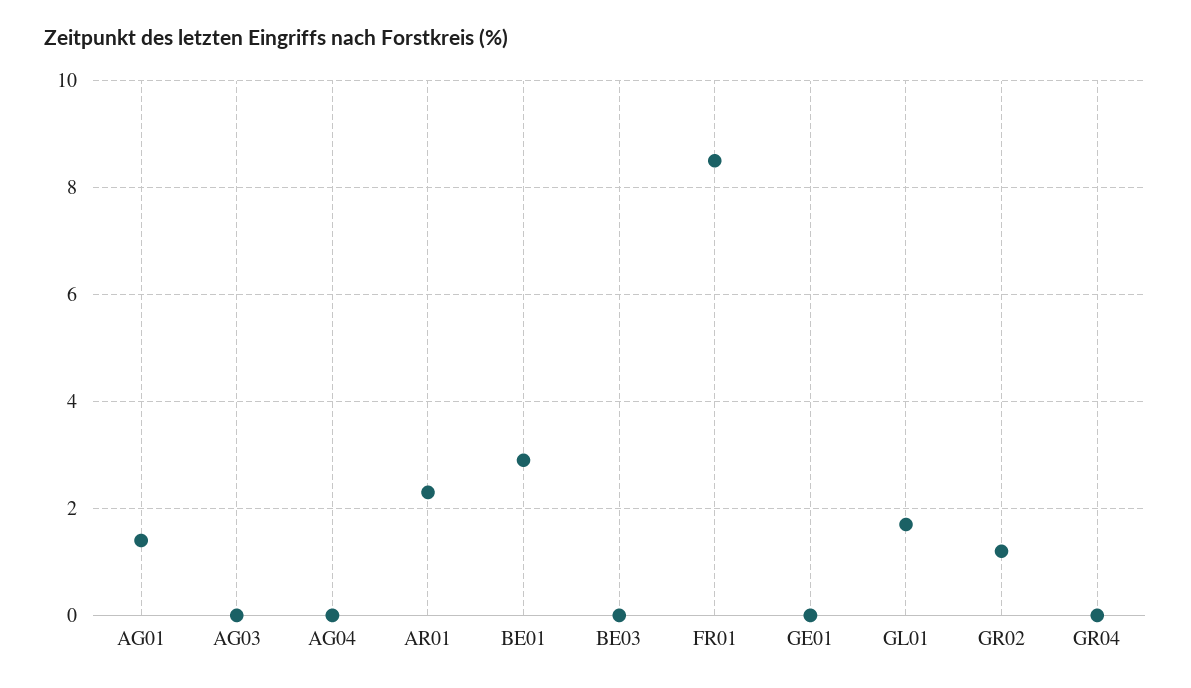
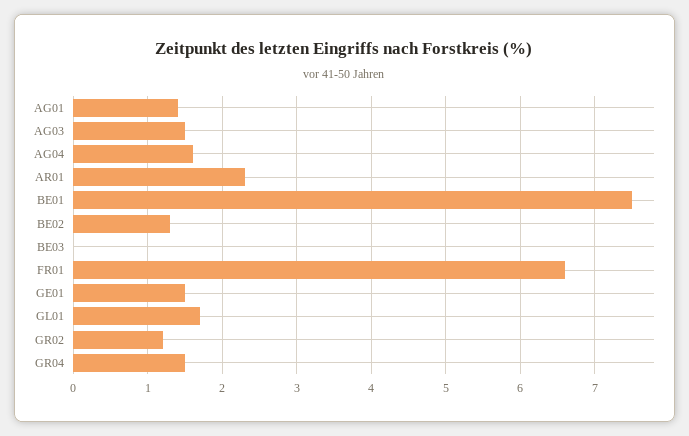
AG03: 0 -> 1.5
AG04: 0 -> 1.6
BE01: 3 -> 7.5
FR01: 8.5 -> 6.6
GE01: 0 -> 1.5
GR04: 0 -> 1.5
BE02: none -> 1.3

